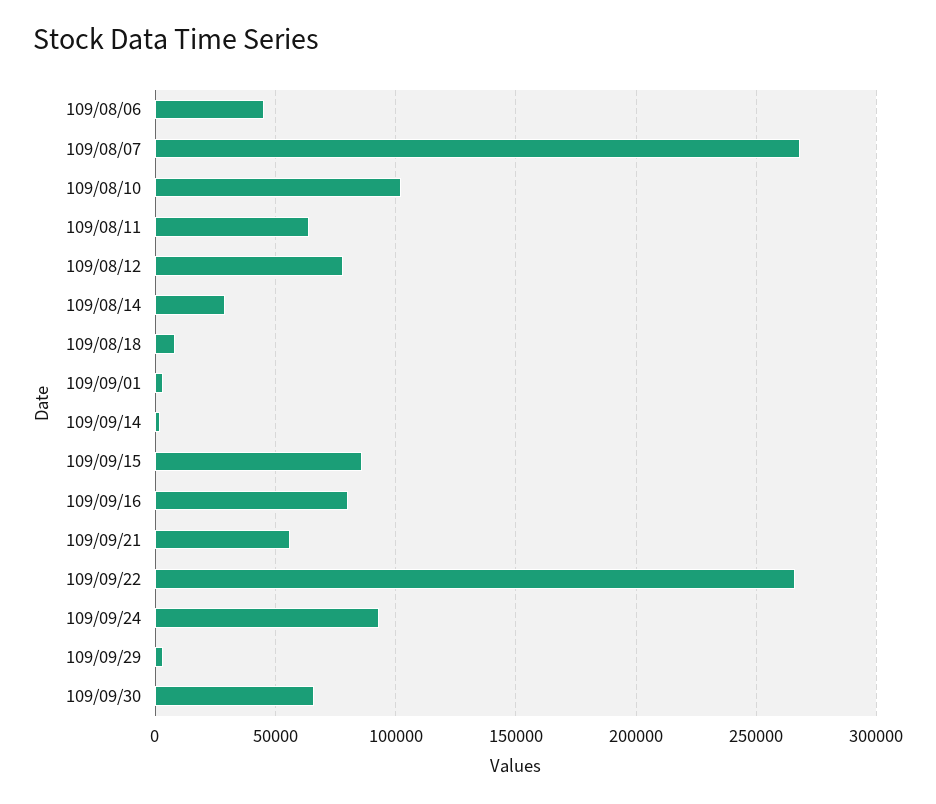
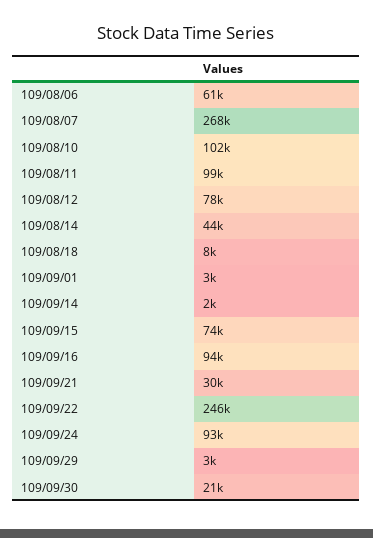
109/08/06: 45000 -> 61000
109/08/11: 65000 -> 99000
109/08/14: 30000 -> 44000
109/09/15: 85000 -> 74000
109/09/16: 80000 -> 94000
109/09/21: 55000 -> 30000
109/09/22: 265000 -> 246000
109/09/30: 65000 -> 21000

